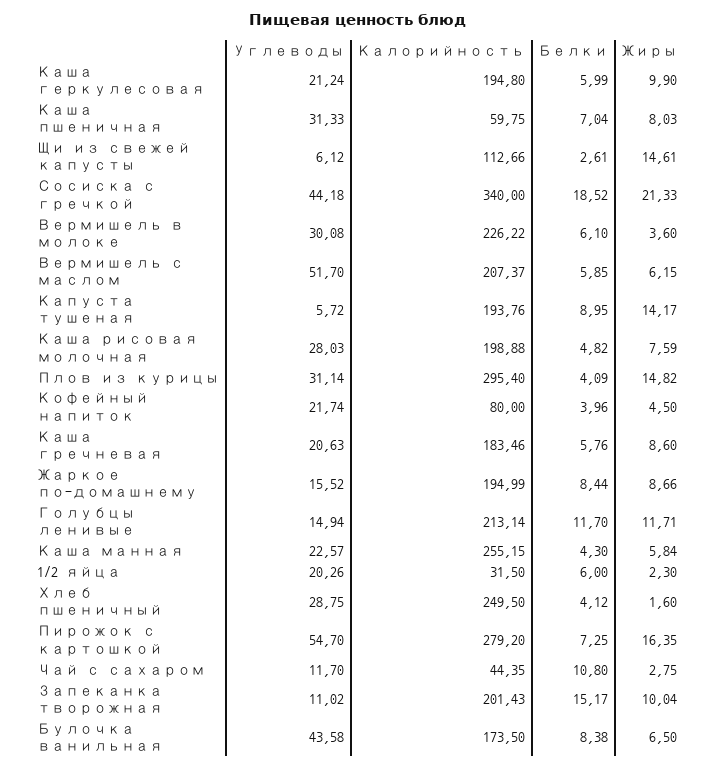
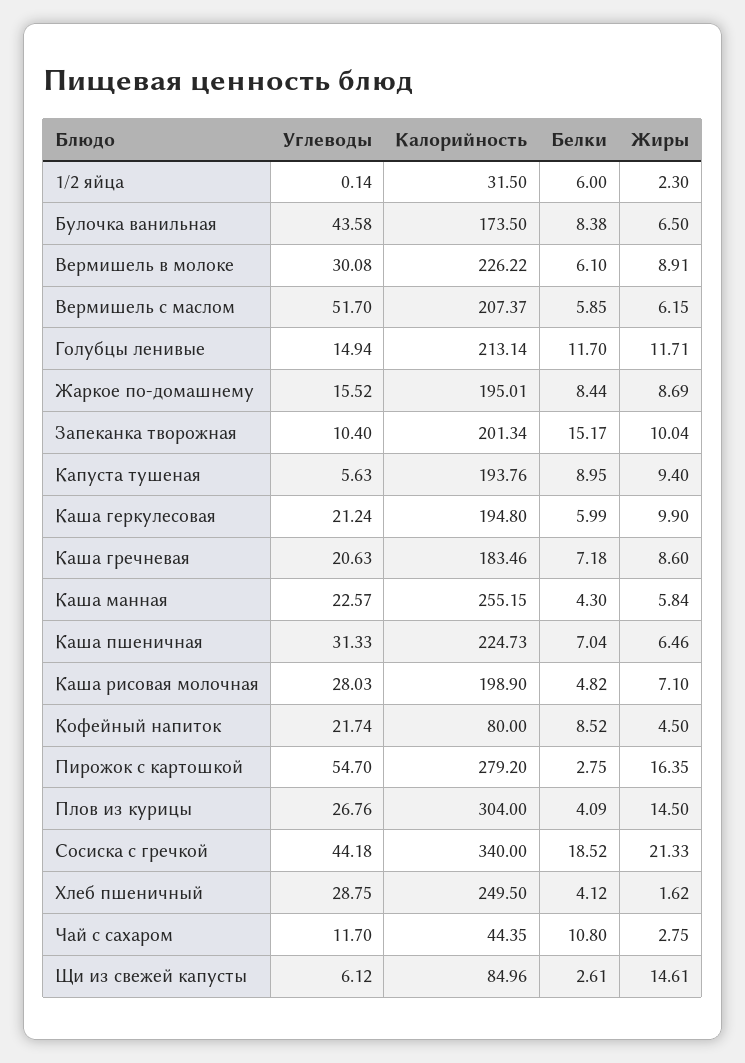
Калорийность, Каша пшеничная: 59.75 -> 224.73
Жиры, Каша пшеничная: 8.03 -> 6.46
Калорийность, Щи из свежей капусты: 112.66 -> 84.96
Жиры, Вермишель в молоке: 3.6 -> 8.91
Углеводы, Капуста тушеная: 5.72 -> 5.63
Жиры, Капуста тушеная: 14.17 -> 9.4
Калорийность, Каша рисовая молочная: 198.88 -> 198.9
Жиры, Каша рисовая молочная: 7.59 -> 7.1
Углеводы, Плов из курицы: 31.14 -> 26.76
Калорийность, Плов из курицы: 295.4 -> 304
Жиры, Плов из курицы: 14.82 -> 14.5
Белки, Кофейный напиток: 3.96 -> 8.52
Белки, Каша гречневая: 5.76 -> 7.18
Калорийность, Жаркое по-домашнему: 194.99 -> 195.01
Жиры, Жаркое по-домашнему: 8.66 -> 8.69
Углеводы, 1/2 яйца: 20.26 -> 0.14
Жиры, Хлеб пшеничный: 1.6 -> 1.62
Белки, Пирожок с картошкой: 7.25 -> 2.75
Углеводы, Запеканка творожная: 11.02 -> 10.4
Калорийность, Запеканка творожная: 201.43 -> 201.34

